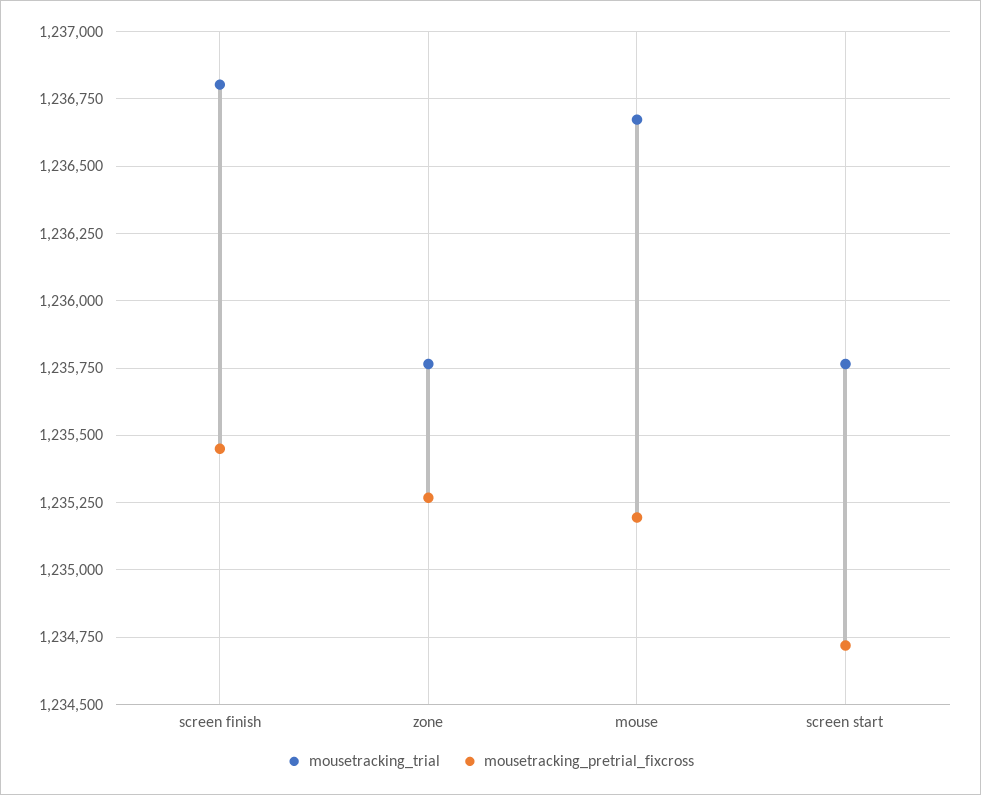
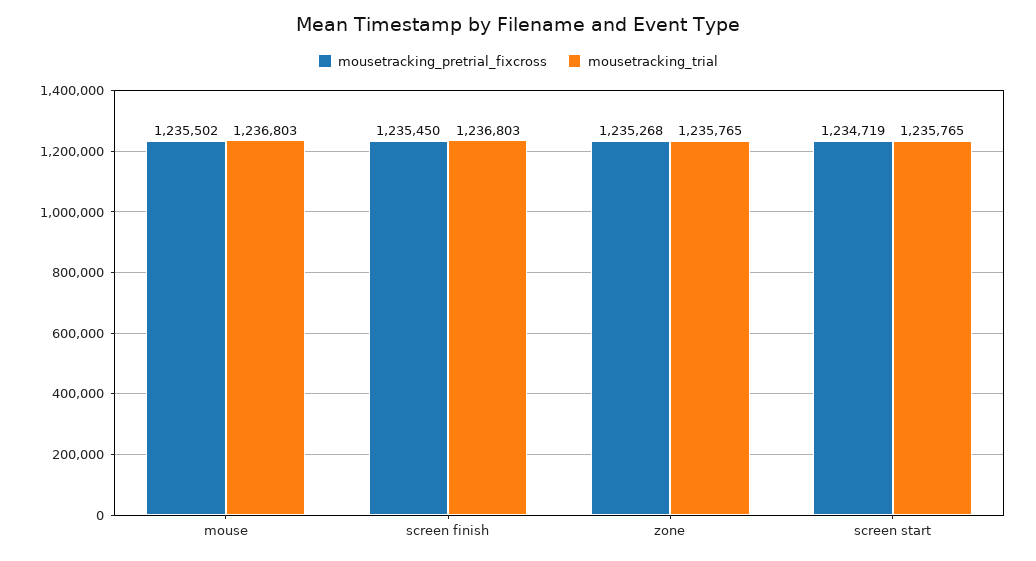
mousetracking_trial, mouse: 1236675 -> 1236803
mousetracking_pretrial_fixcross, mouse: 1235200 -> 1235502

